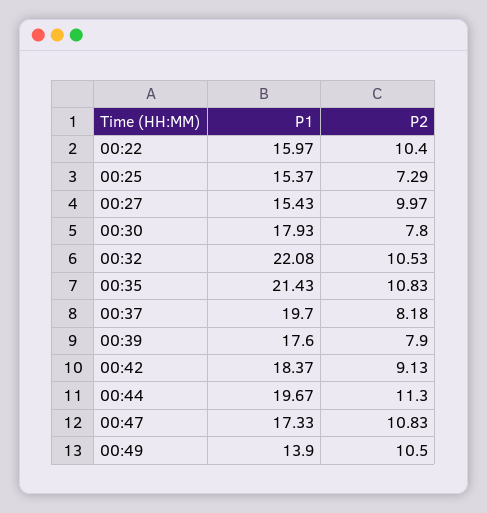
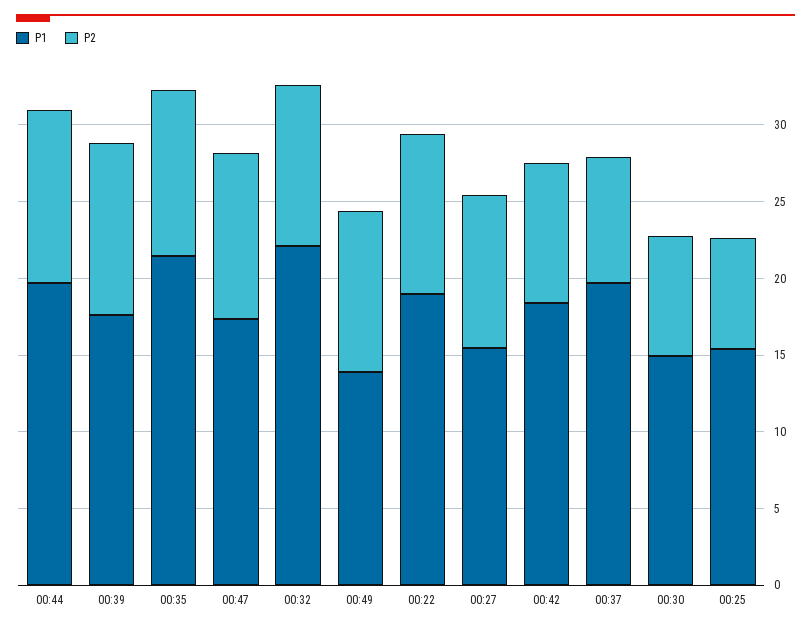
P1, 00:22: 15.97 -> 19
P1, 00:30: 17.93 -> 15
P2, 00:39: 7.9 -> 11

